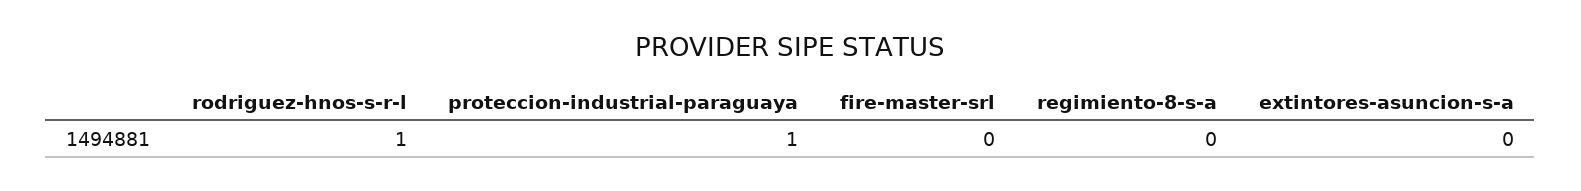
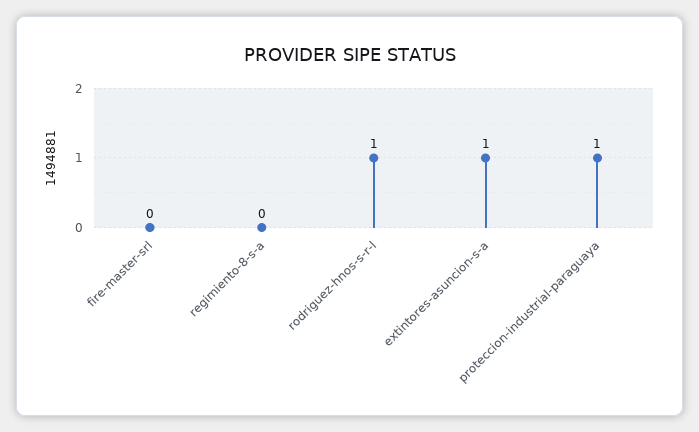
extintores-asuncion-s-a: 0 -> 1

